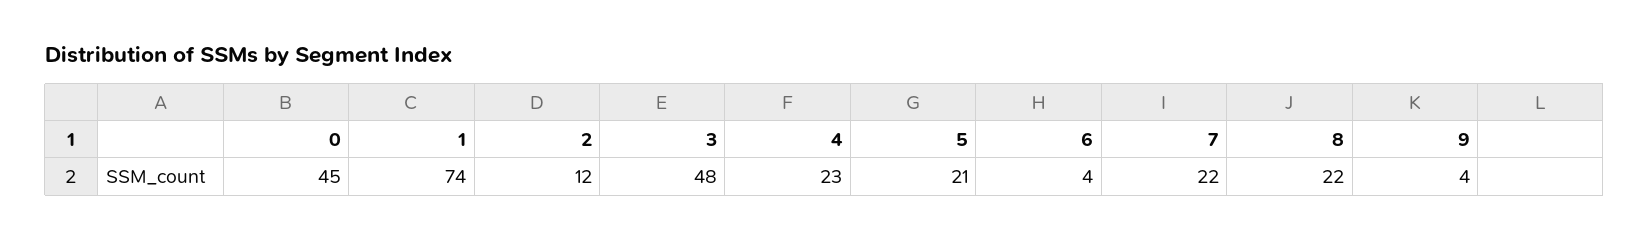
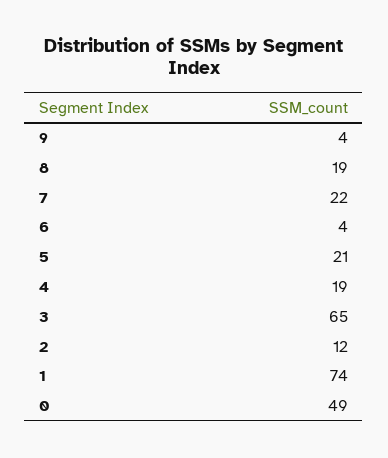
0: 45 -> 49
3: 48 -> 65
4: 23 -> 19
8: 22 -> 19

